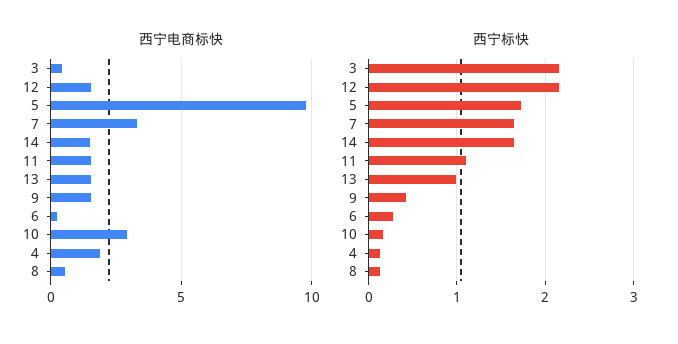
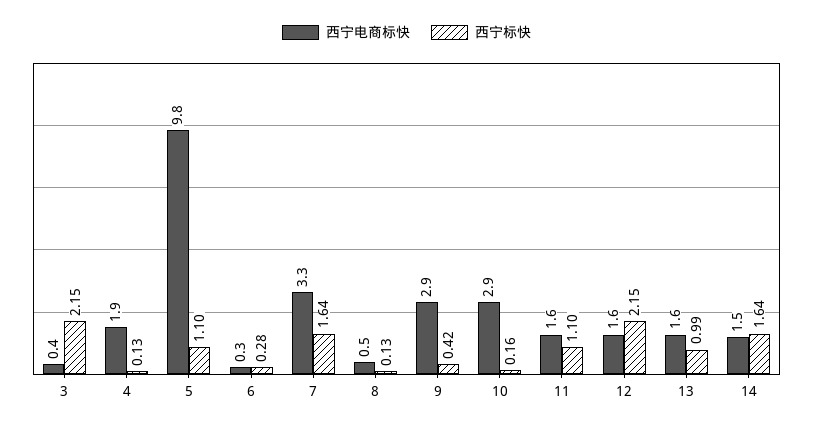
西宁电商标快, 9: 1.5 -> 2.9
西宁标快, 5: 1.7 -> 1.1

